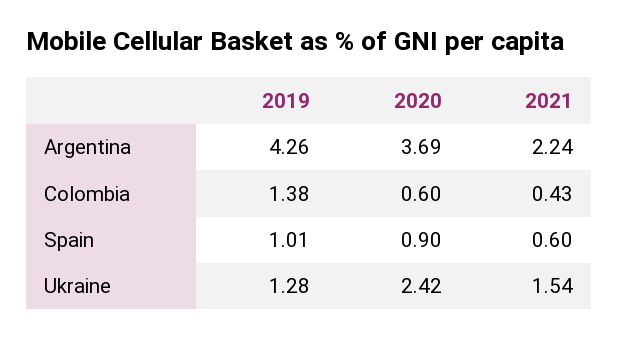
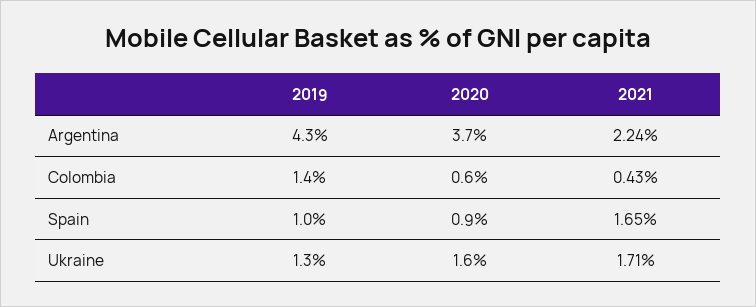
2021, Spain: 0.6 -> 1.65
2020, Ukraine: 2.42 -> 1.6
2021, Ukraine: 1.54 -> 1.71

